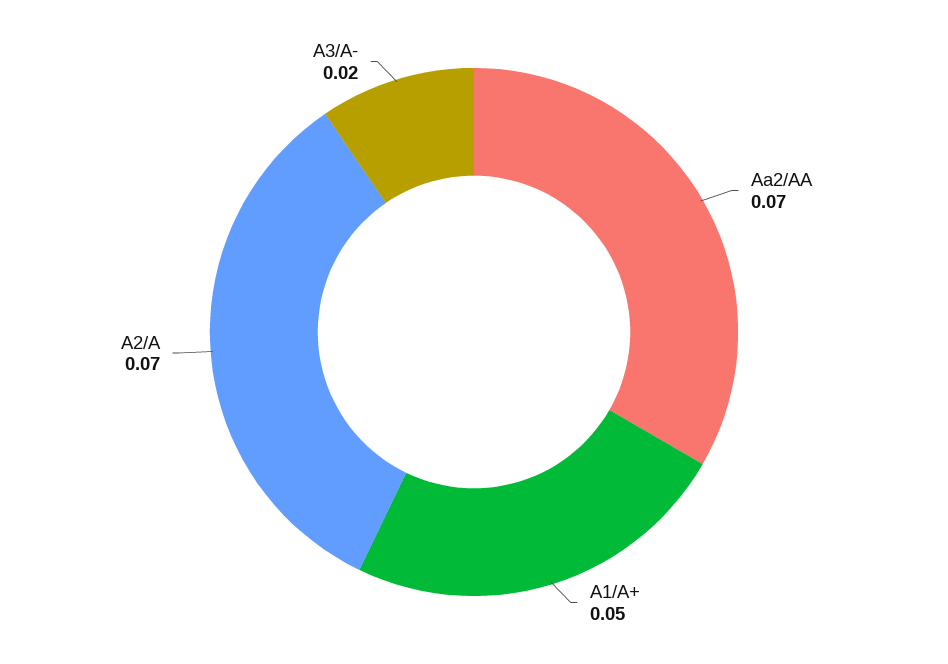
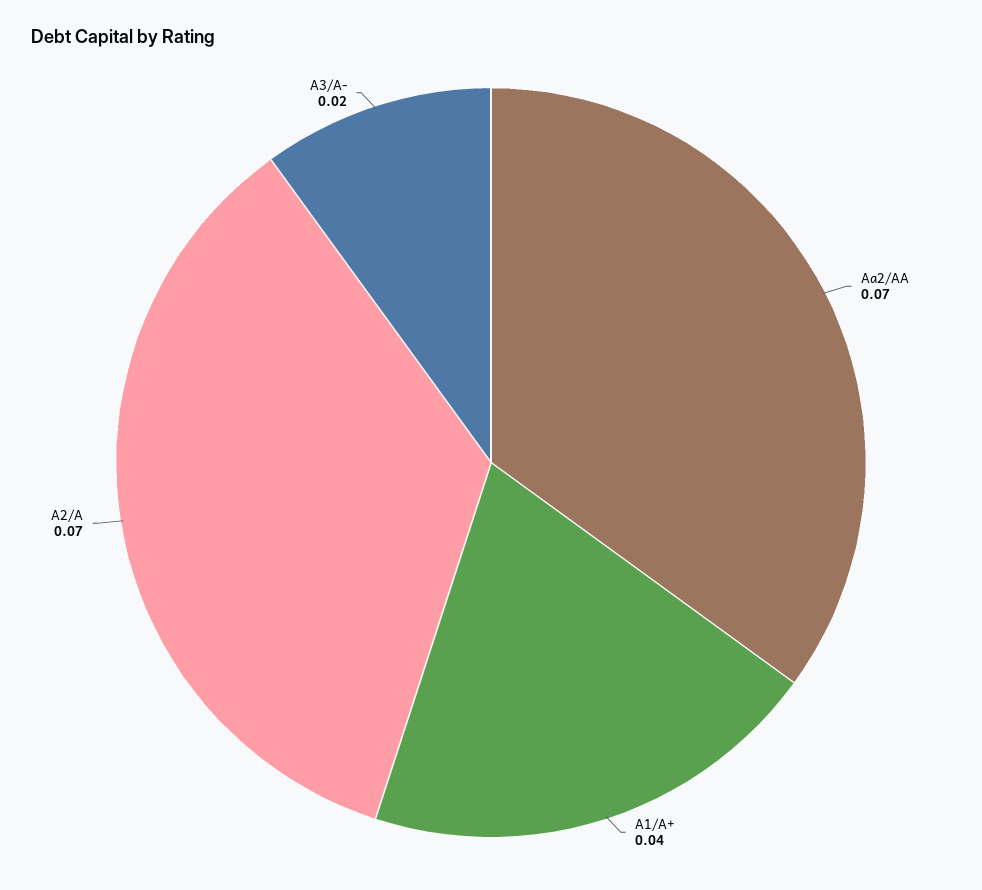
A1/A+: 0.05 -> 0.04

